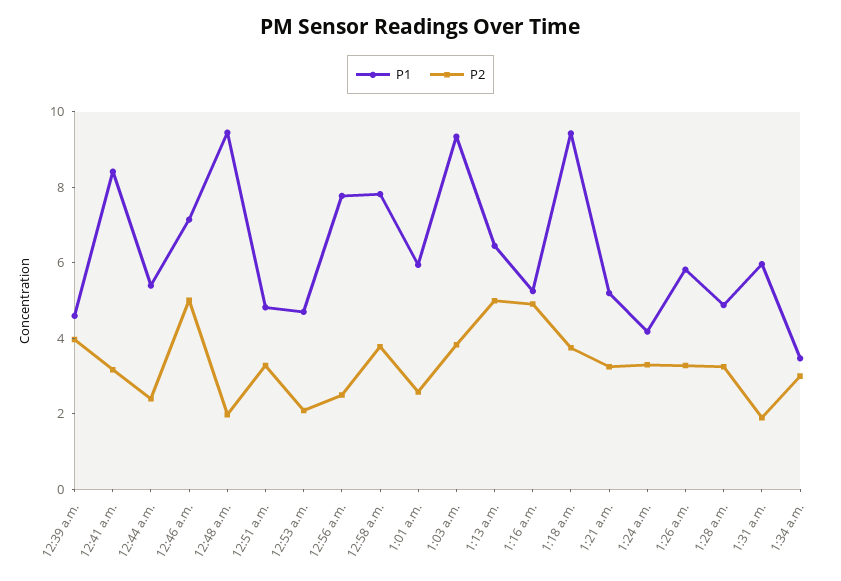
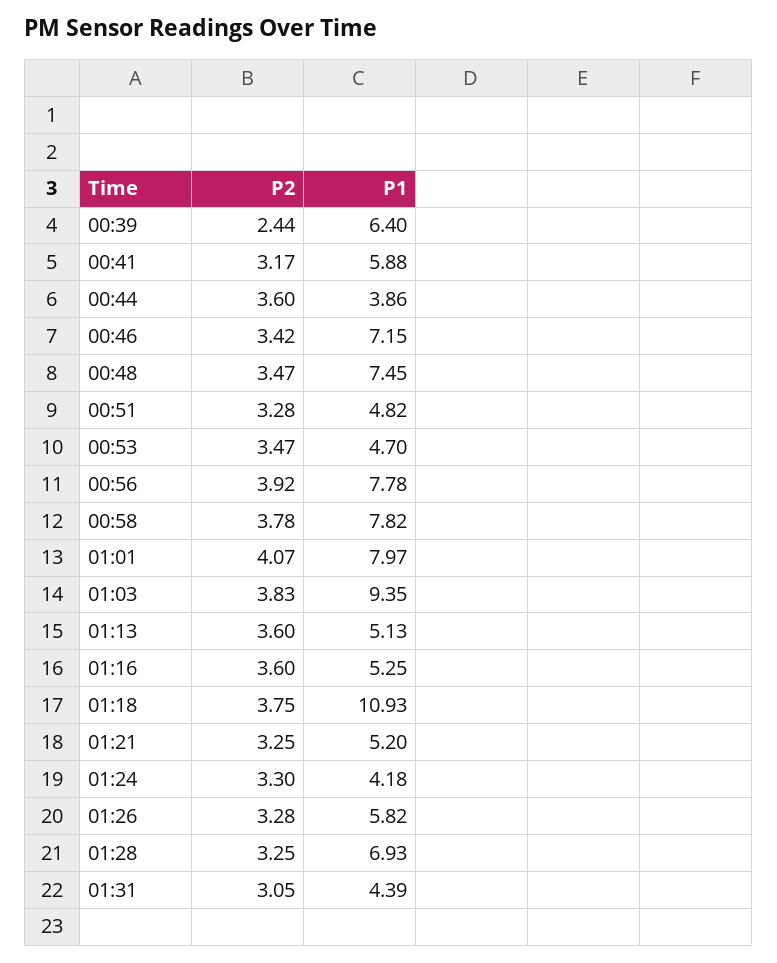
P1, 12:39 a.m.: 4.5 -> 6.4
P2, 12:39 a.m.: 4 -> 2.44
P1, 12:41 a.m.: 8.5 -> 5.88
P1, 12:44 a.m.: 5.5 -> 3.86
P2, 12:44 a.m.: 2.5 -> 3.6
P2, 12:46 a.m.: 5 -> 3.42
P1, 12:48 a.m.: 9.5 -> 7.45
P2, 12:48 a.m.: 2 -> 3.47
P2, 12:53 a.m.: 2 -> 3.47
P2, 12:56 a.m.: 2.5 -> 3.92
P1, 1:01 a.m.: 6 -> 7.97
P2, 1:01 a.m.: 2.5 -> 4.07
P1, 1:13 a.m.: 6.5 -> 5.13
P2, 1:13 a.m.: 5 -> 3.6
P2, 1:16 a.m.: 5 -> 3.6
P1, 1:18 a.m.: 9.5 -> 10.93
P1, 1:28 a.m.: 5 -> 6.93
P1, 1:31 a.m.: 6 -> 4.39
P2, 1:31 a.m.: 2 -> 3.05
P1, 1:34 a.m.: 3.5 -> none
P2, 1:34 a.m.: 3 -> none

